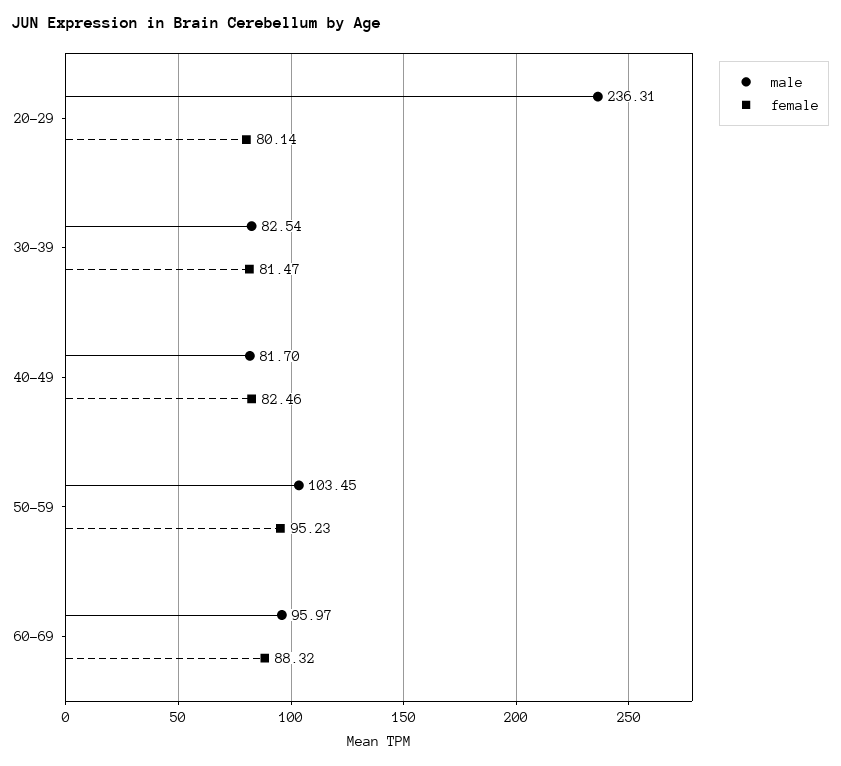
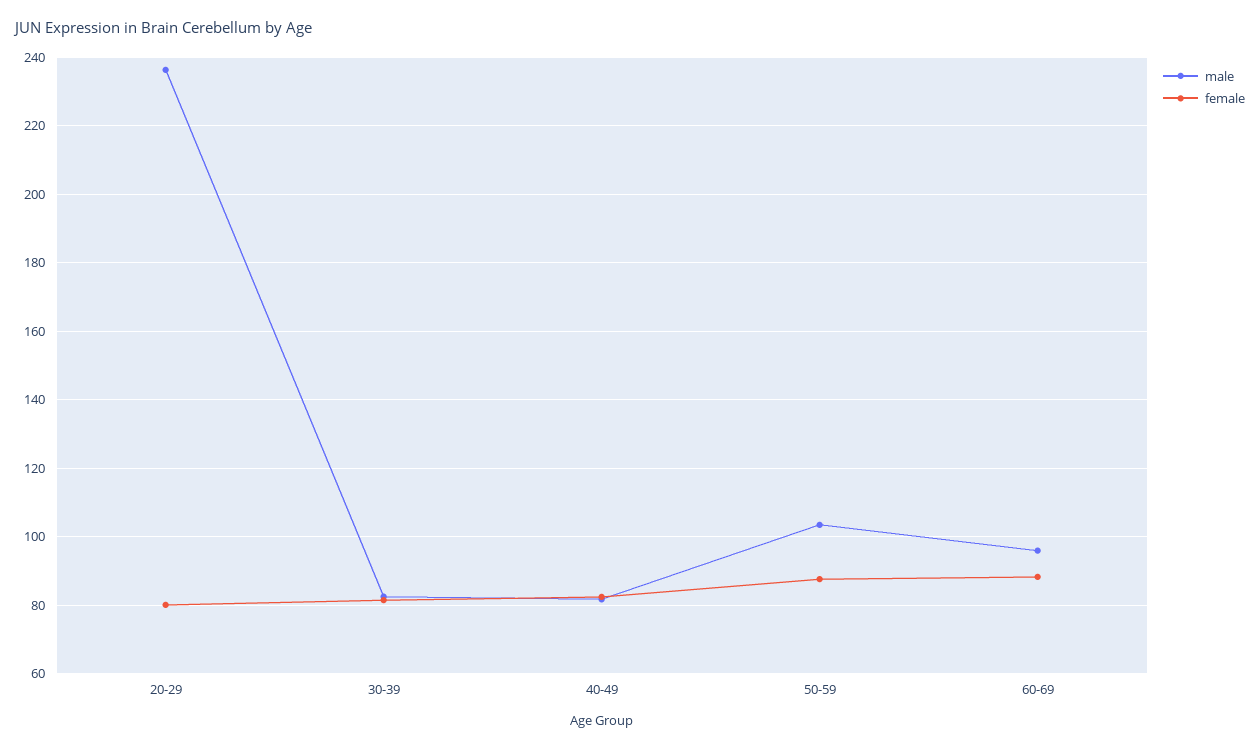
female, 50-59: 95.23 -> 88

